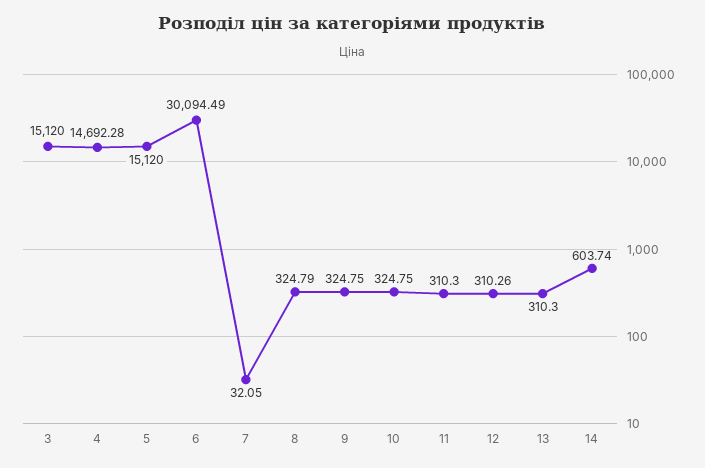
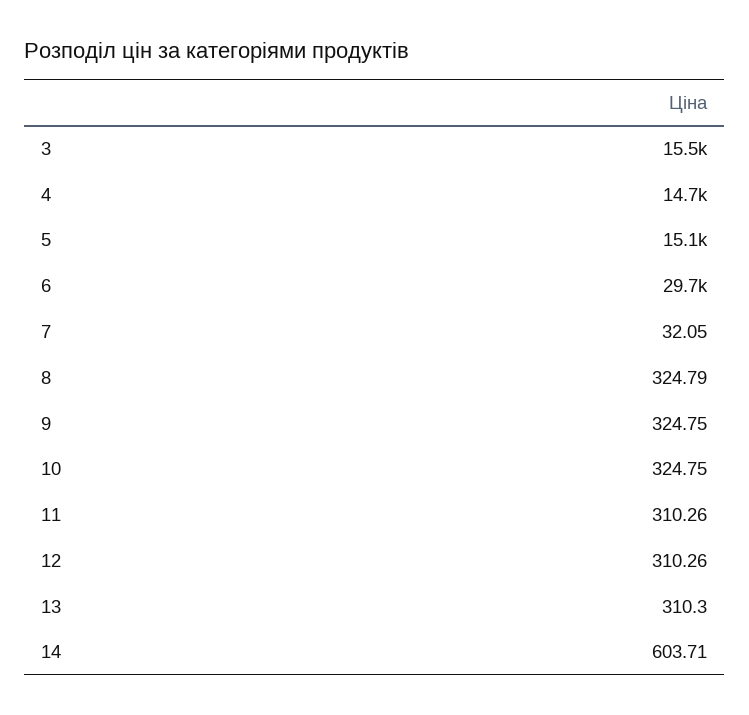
3: 15120 -> 15500
6: 30094.49 -> 29700
11: 310.3 -> 310.26
14: 603.74 -> 603.71

